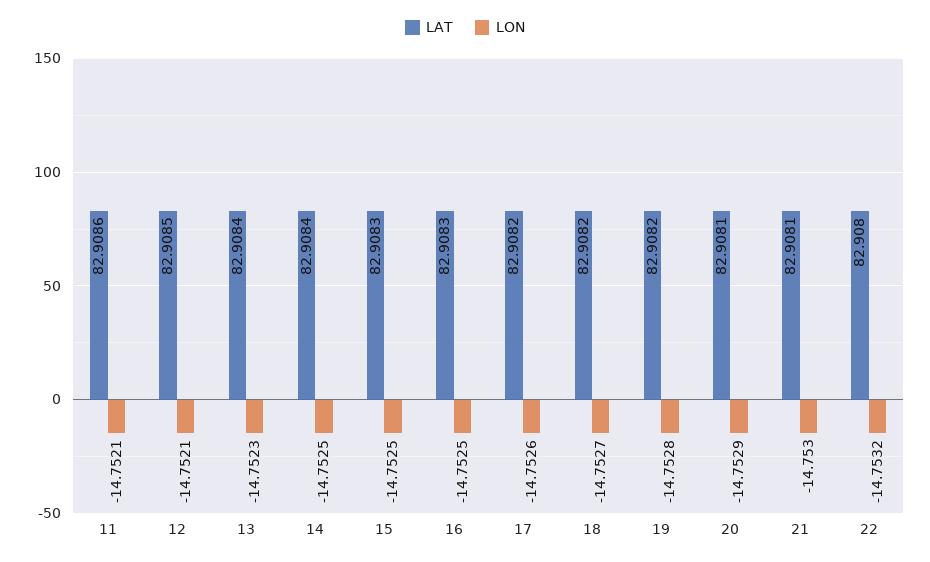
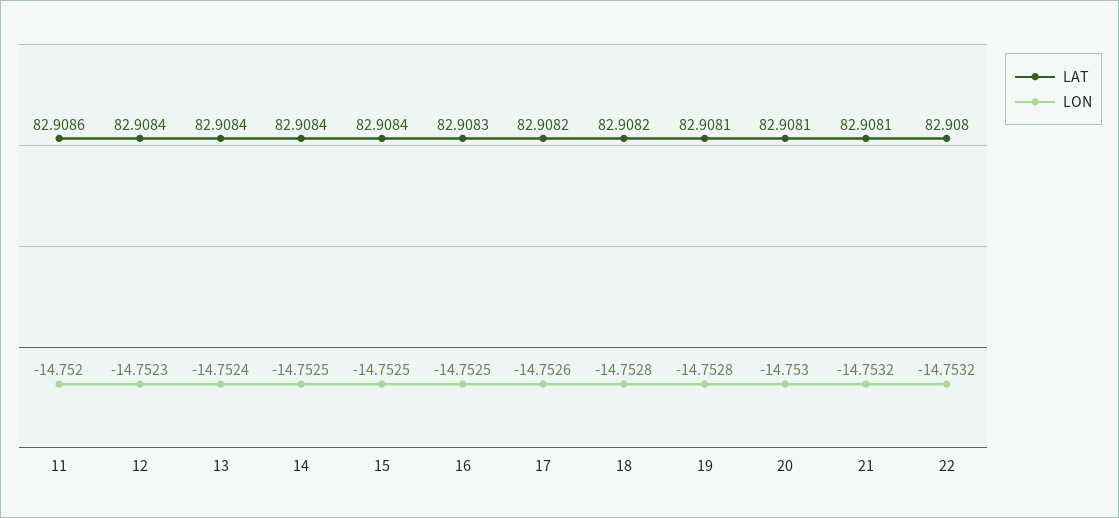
LON, 11: -14.7521 -> -14.752
LAT, 12: 82.9085 -> 82.9084
LON, 12: -14.7521 -> -14.7523
LON, 13: -14.7523 -> -14.7524
LAT, 15: 82.9083 -> 82.9084
LON, 18: -14.7527 -> -14.7528
LAT, 19: 82.9082 -> 82.9081
LON, 20: -14.7529 -> -14.753
LON, 21: -14.753 -> -14.7532

